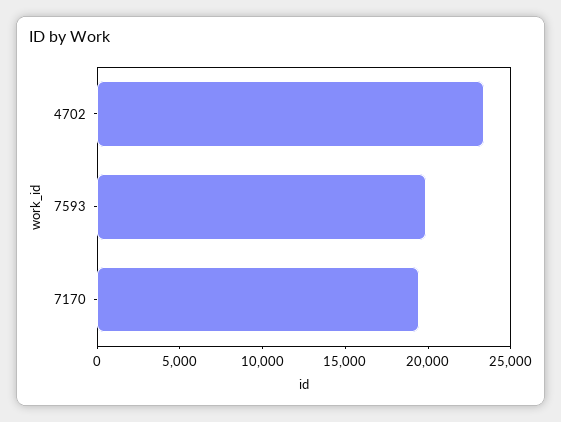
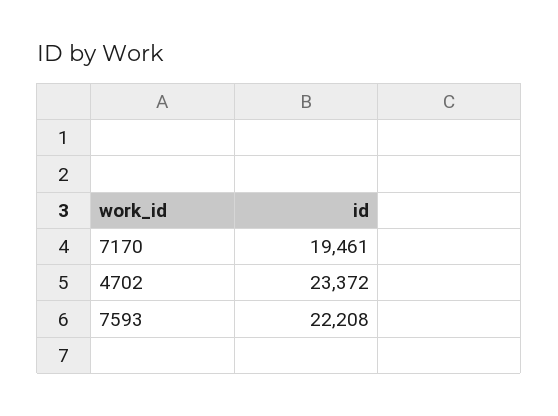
7593: 20000 -> 22208

